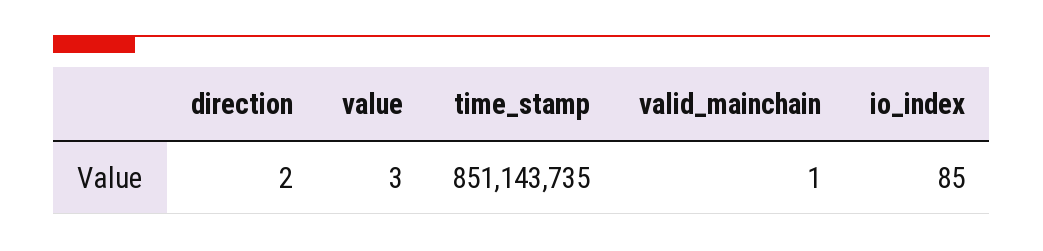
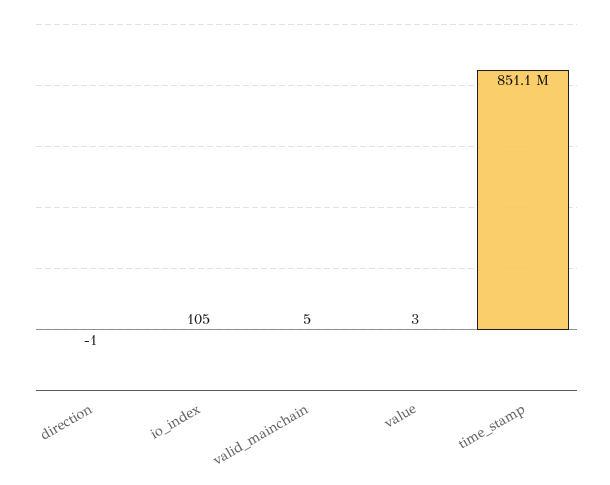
direction: 2 -> -1
valid_mainchain: 1 -> 5
io_index: 85 -> 105

